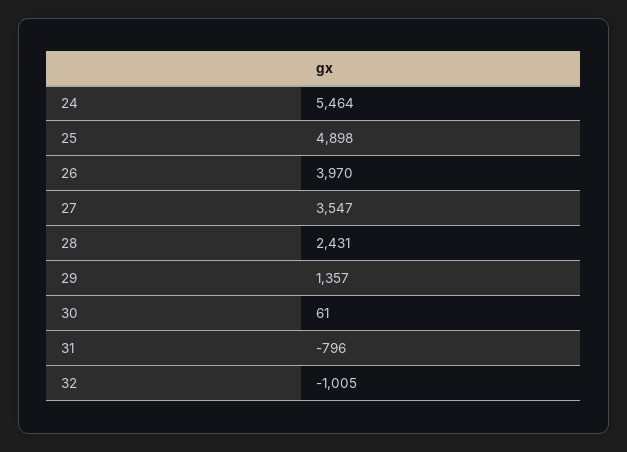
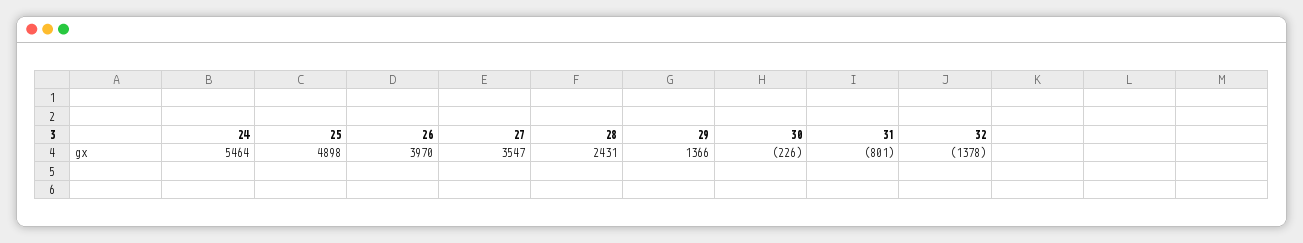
29: 1357 -> 1366
30: 61 -> -226
31: -796 -> -801
32: -1005 -> -1378

